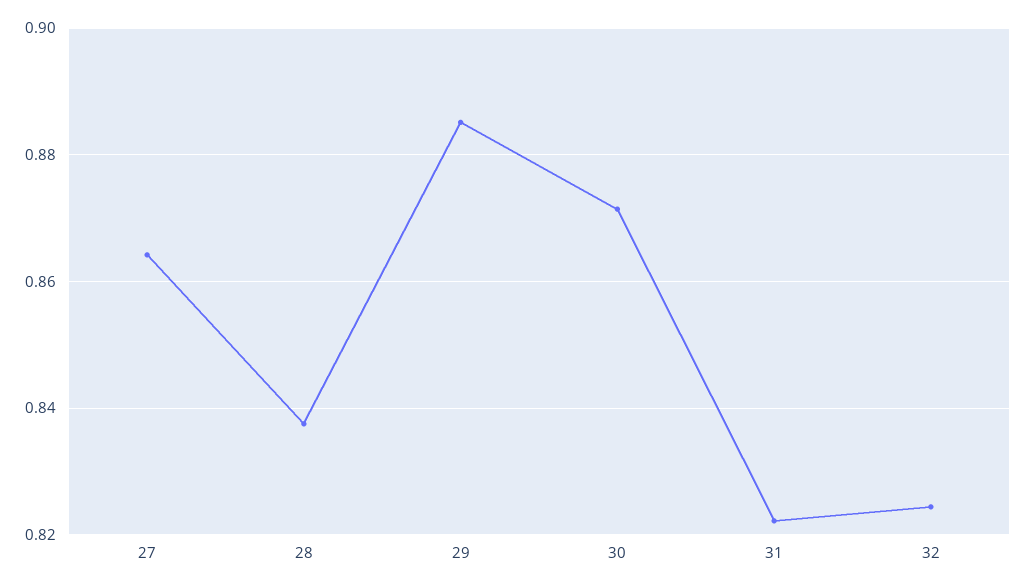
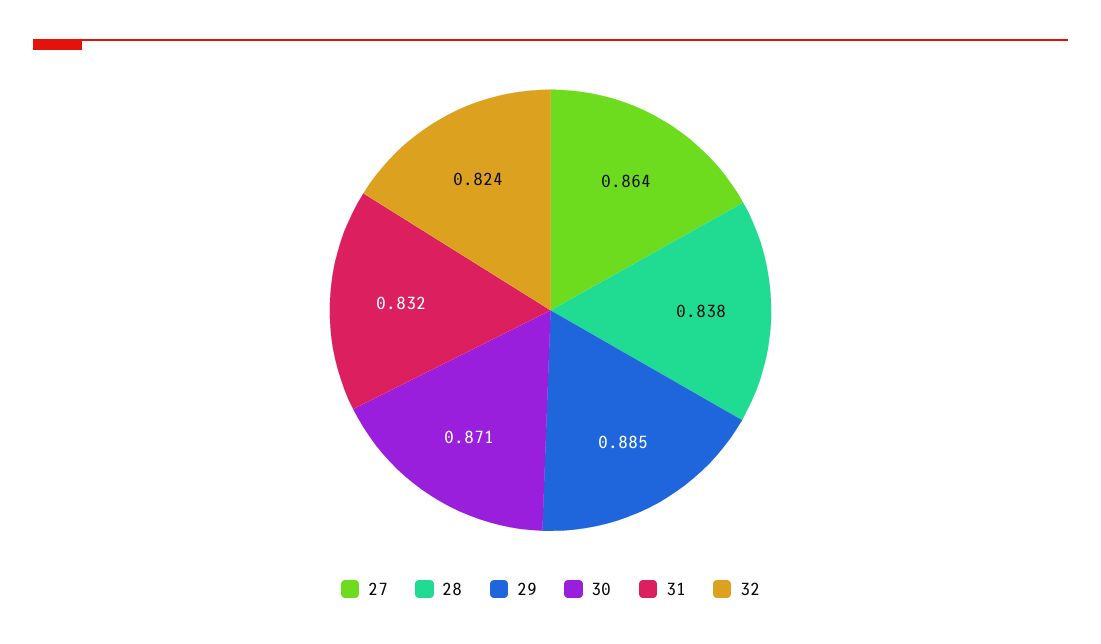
31: 0.822 -> 0.832

